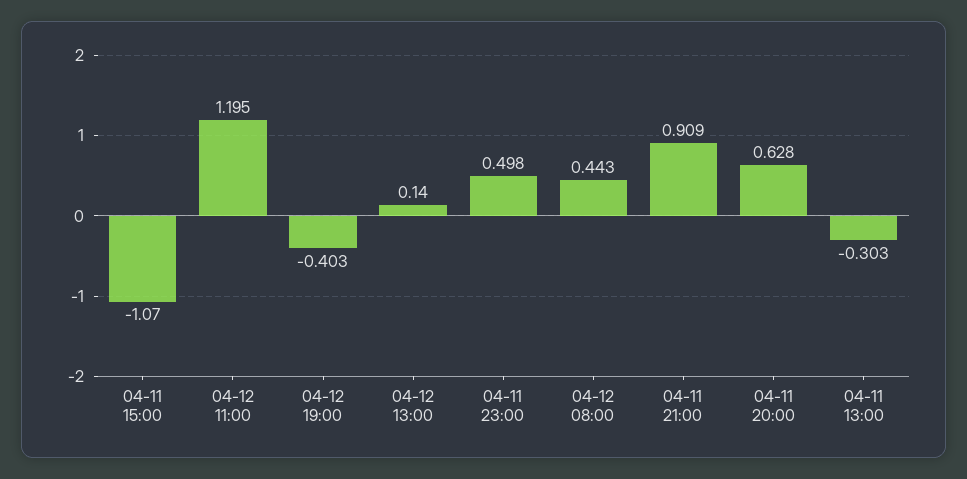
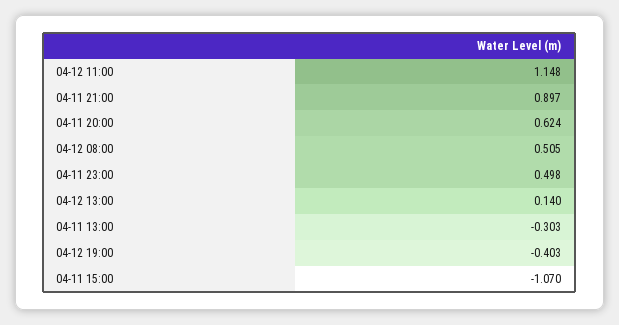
04-12 11:00: 1.195 -> 1.148
04-12 08:00: 0.443 -> 0.505
04-11 21:00: 0.909 -> 0.897
04-11 20:00: 0.628 -> 0.624

